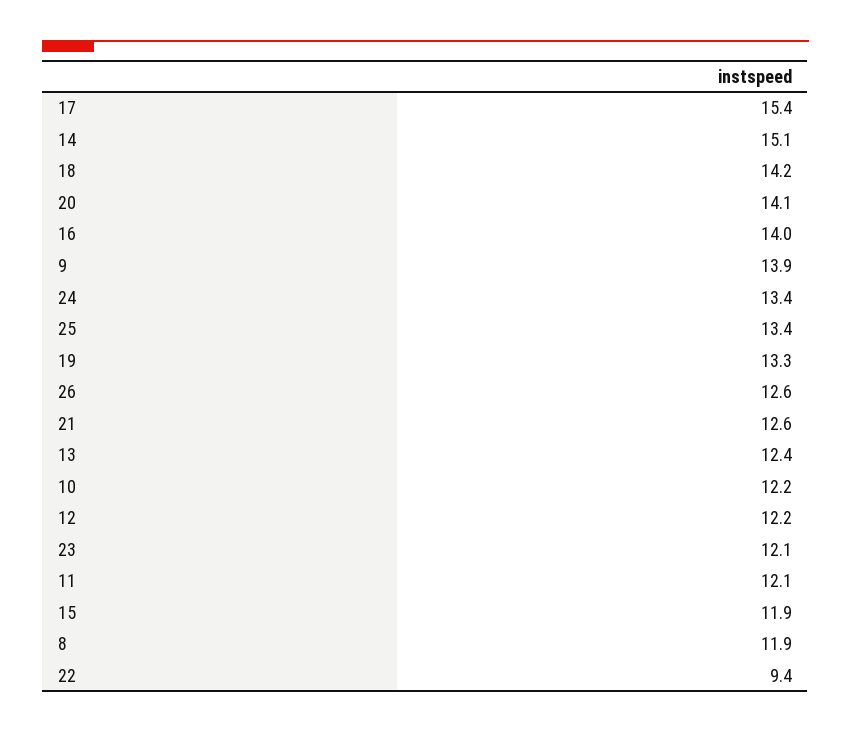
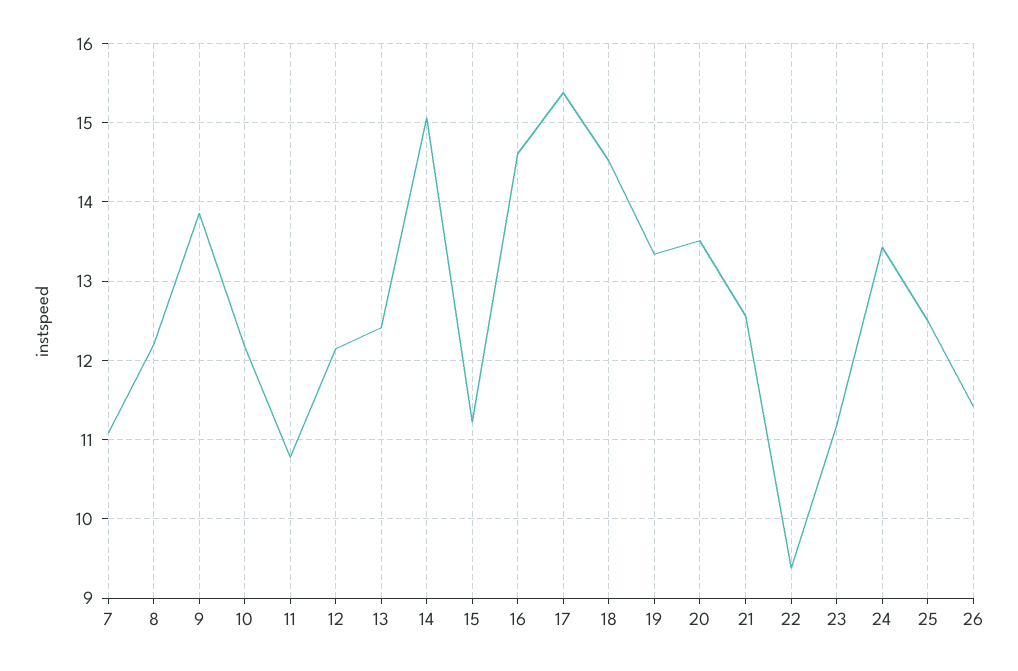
18: 14.2 -> 14.5
20: 14.1 -> 13.5
16: 14 -> 14.6
25: 13.4 -> 12.5
26: 12.6 -> 11.4
23: 12.1 -> 11.2
11: 12.1 -> 10.8
15: 11.9 -> 11.2
8: 11.9 -> 12.2
7: none -> 11.1

